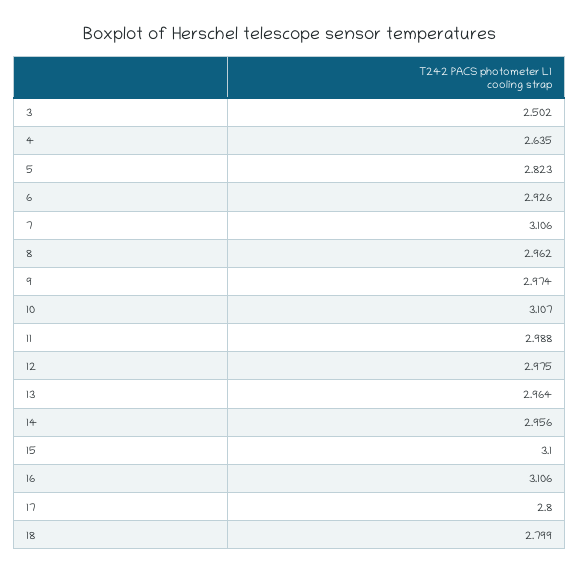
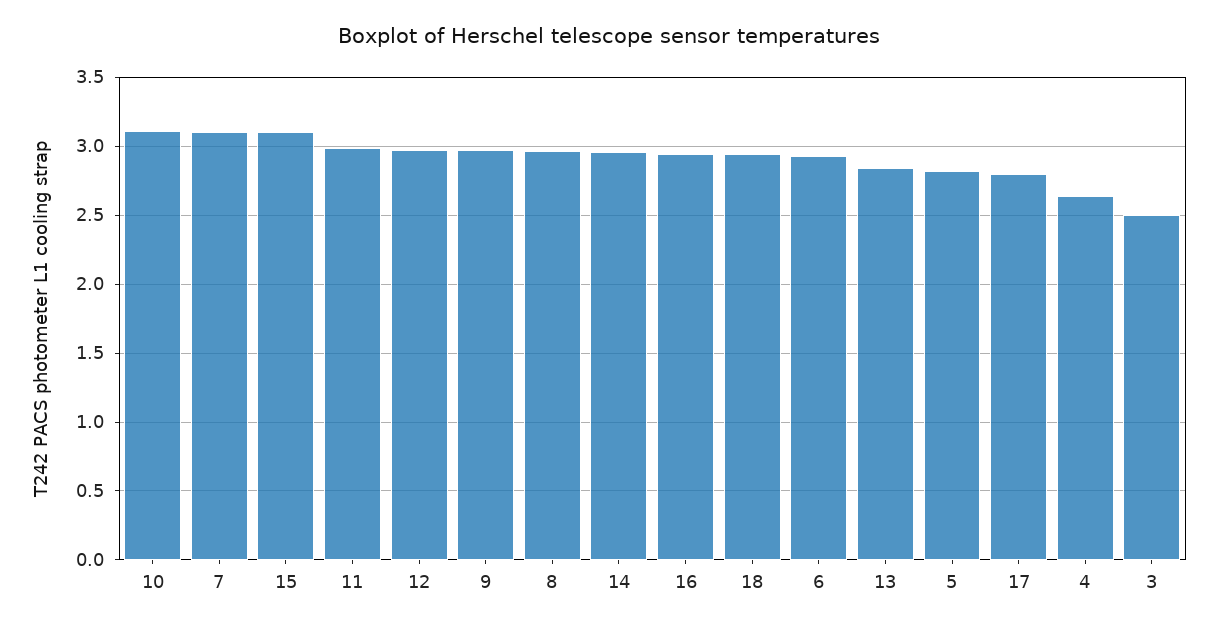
13: 2.964 -> 2.85
16: 3.106 -> 2.95
18: 2.799 -> 2.95

